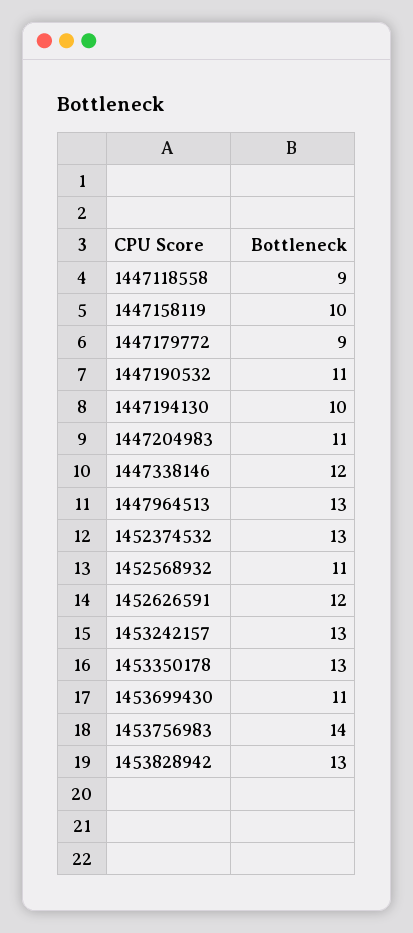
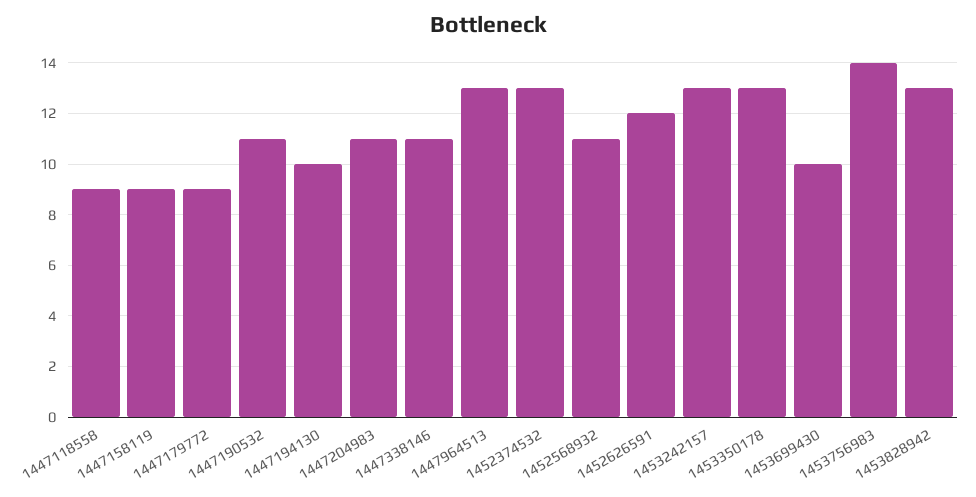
1447158119: 10 -> 9
1447338146: 12 -> 11
1453699430: 11 -> 10

